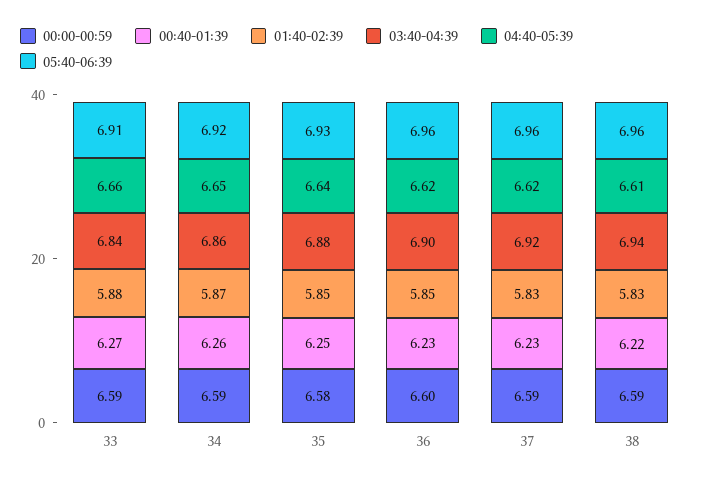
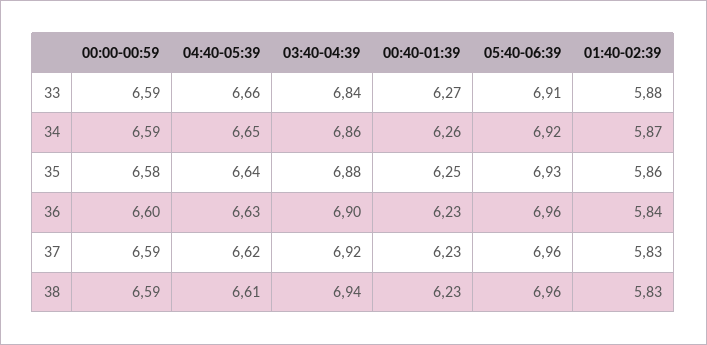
01:40-02:39, 35: 5.85 -> 5.86
01:40-02:39, 36: 5.85 -> 5.84
04:40-05:39, 36: 6.62 -> 6.63
00:40-01:39, 38: 6.22 -> 6.23

